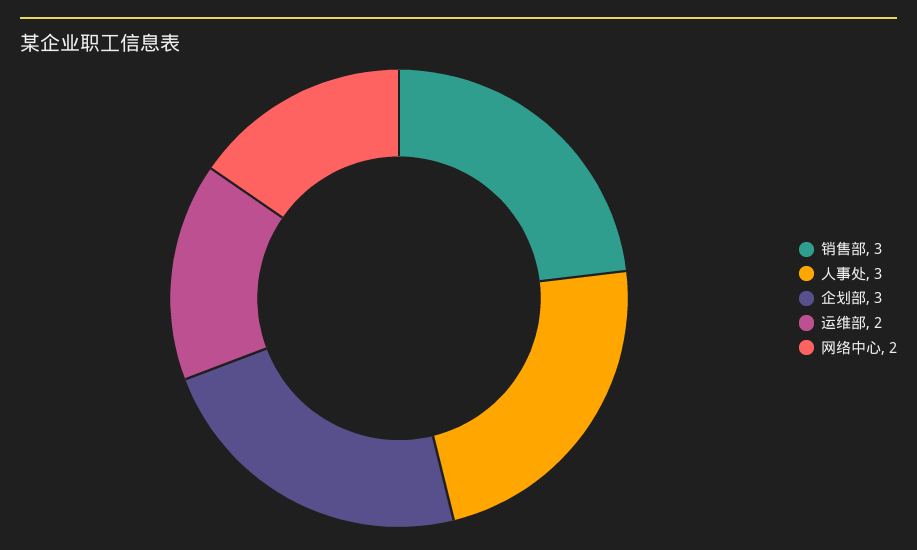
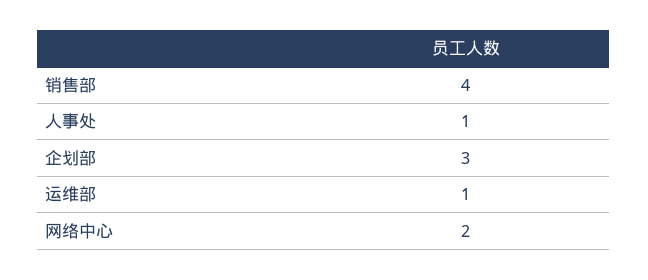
销售部: 3 -> 4
人事处: 3 -> 1
运维部: 2 -> 1

